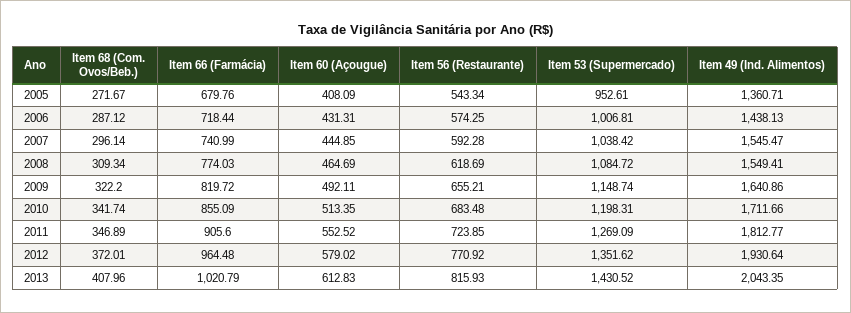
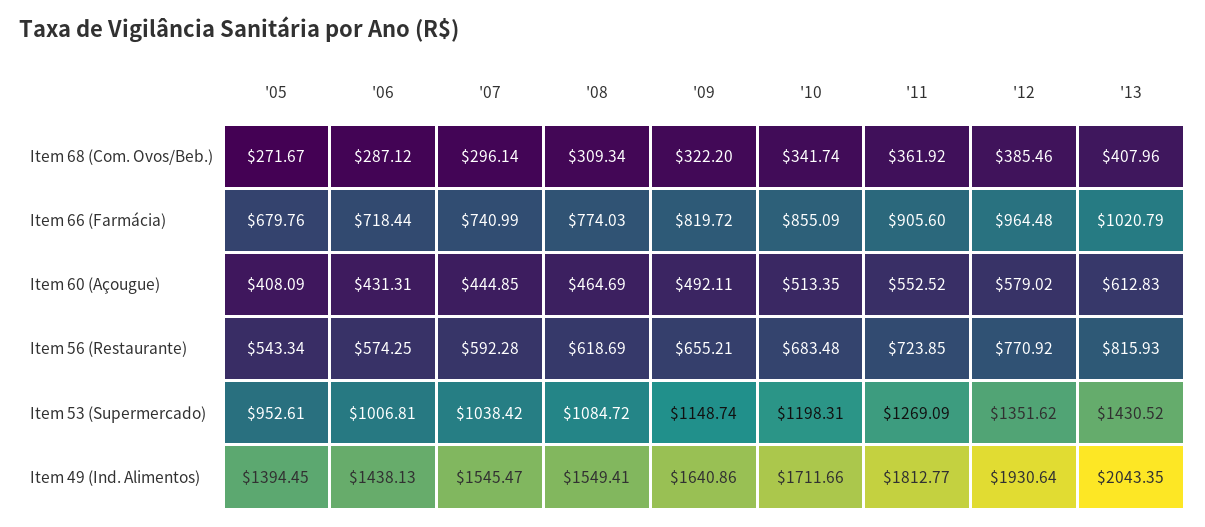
Item 49 (Ind. Alimentos), 2005: 1360.71 -> 1394.45
Item 68 (Com. Ovos/Beb.), 2011: 346.89 -> 361.92
Item 68 (Com. Ovos/Beb.), 2012: 372.01 -> 385.46

